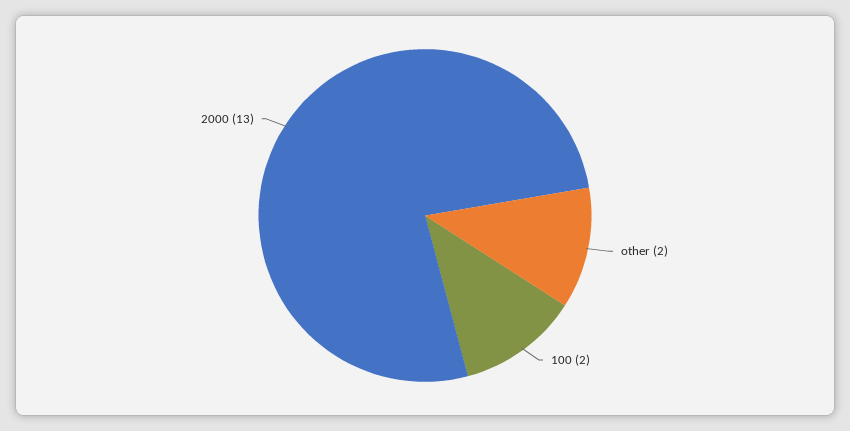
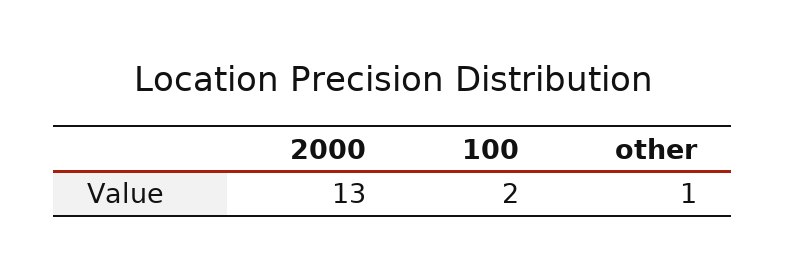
other: 2 -> 1

